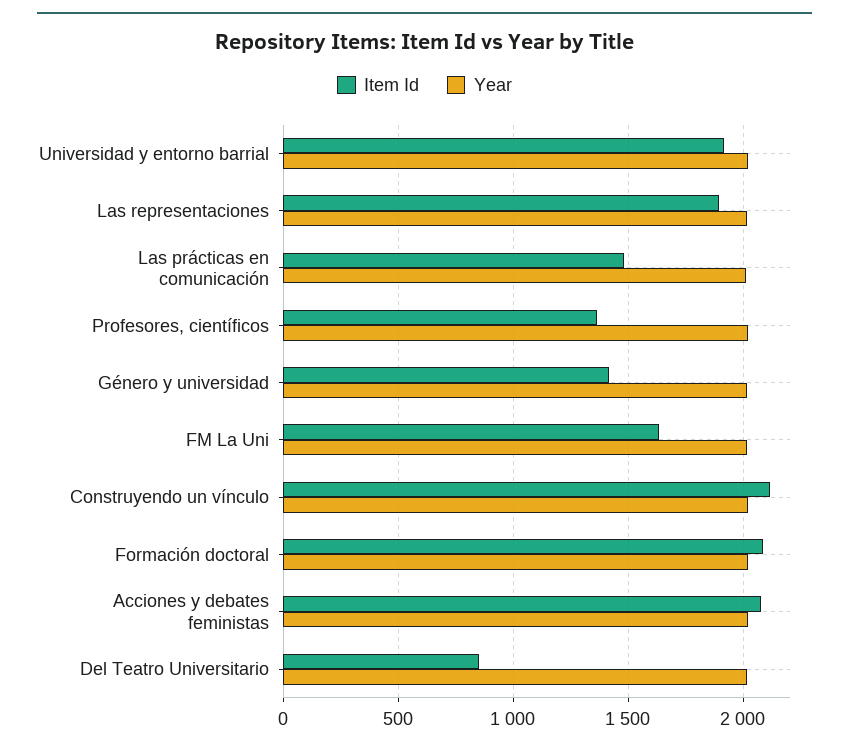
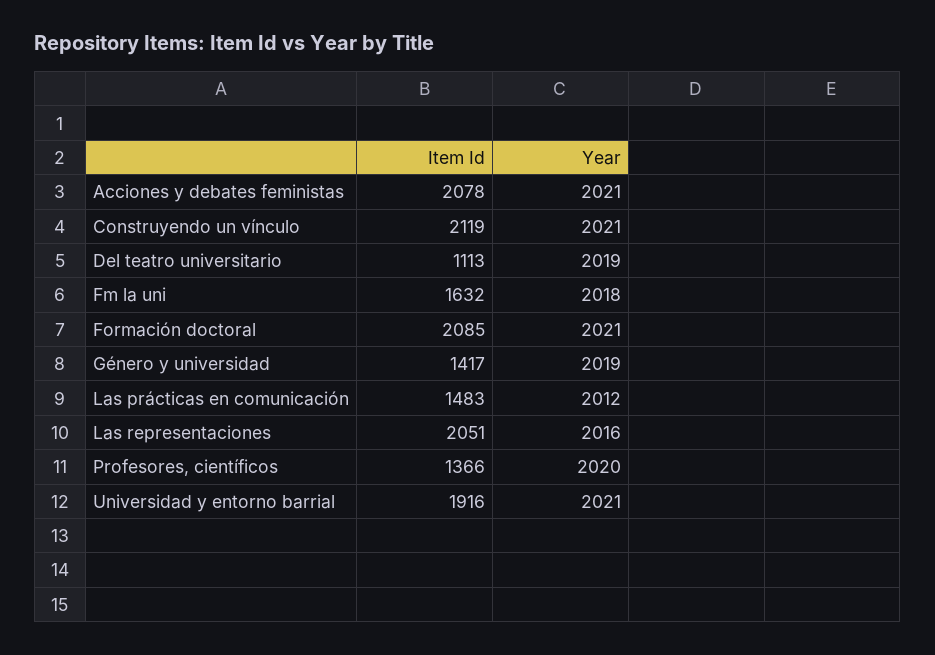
Item Id, Las representaciones: 1900 -> 2051
Item Id, Del Teatro Universitario: 850 -> 1113

